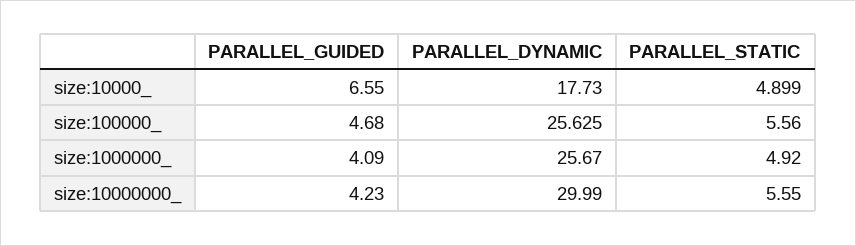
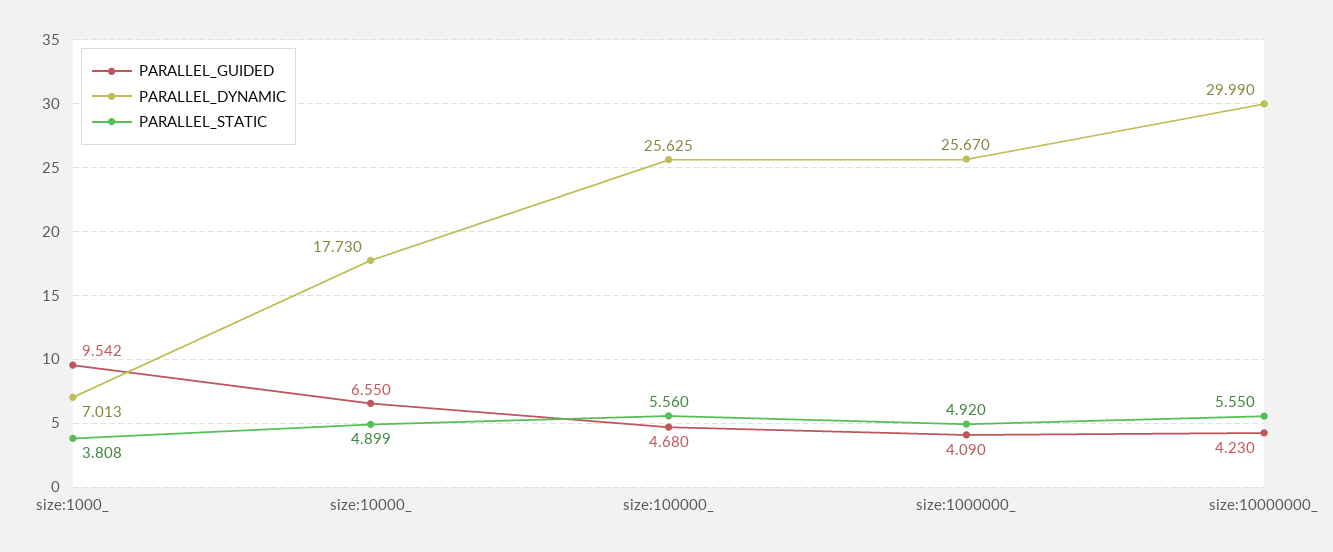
PARALLEL_GUIDED, size:1000_: none -> 9.542
PARALLEL_DYNAMIC, size:1000_: none -> 7.013
PARALLEL_STATIC, size:1000_: none -> 3.808

